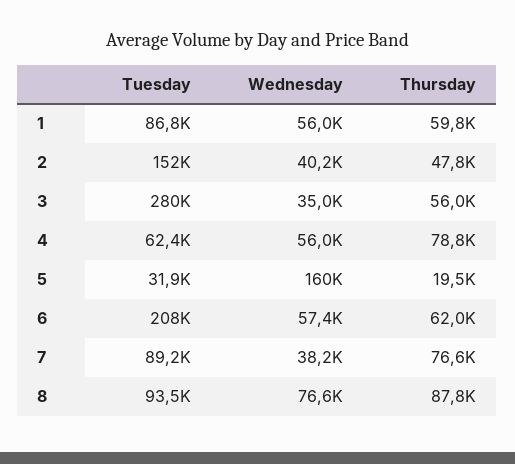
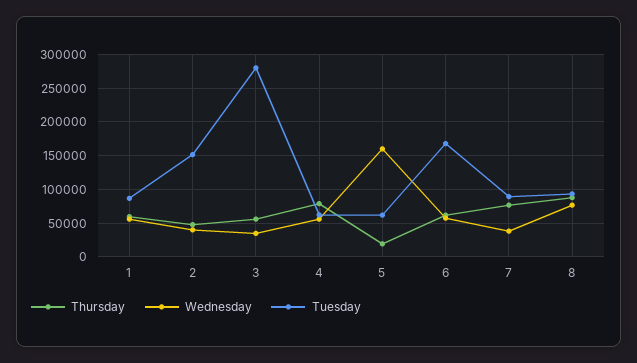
Tuesday, 5: 31900 -> 60000
Tuesday, 6: 208000 -> 170000

